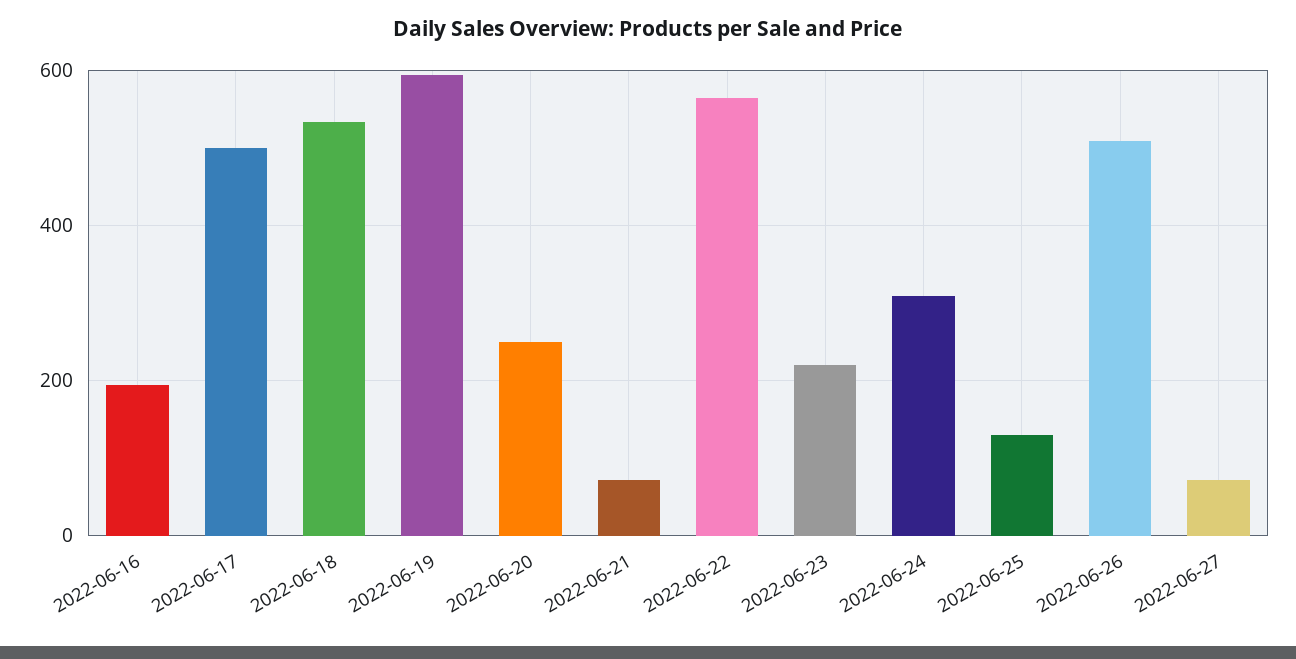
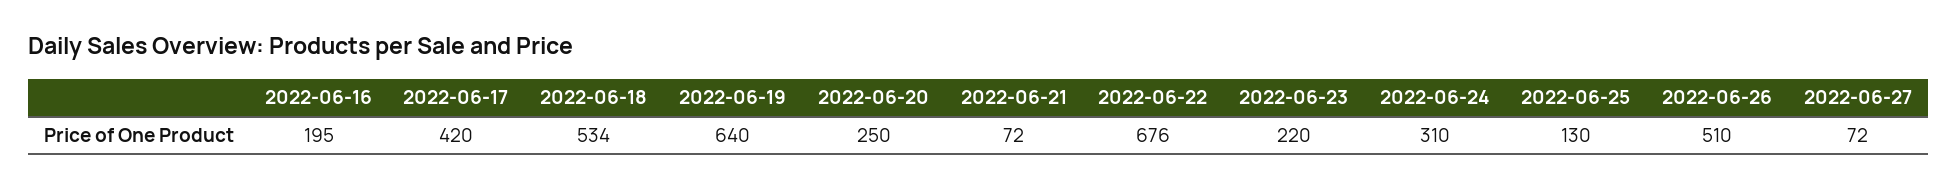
2022-06-17: 500 -> 420
2022-06-19: 600 -> 640
2022-06-22: 560 -> 676

